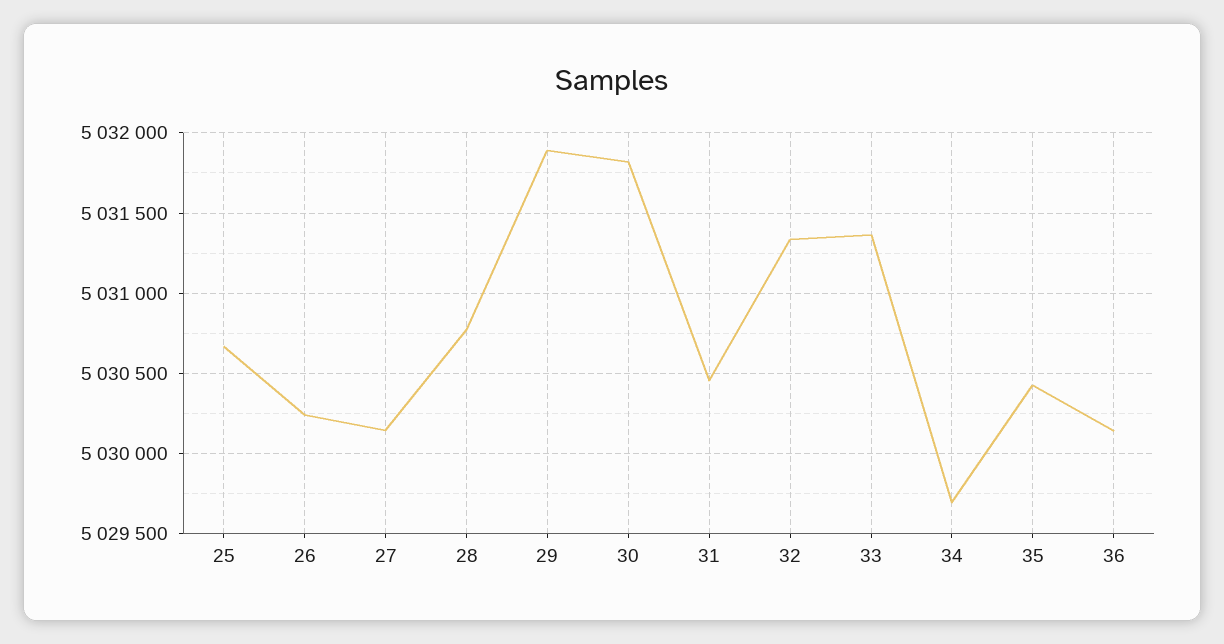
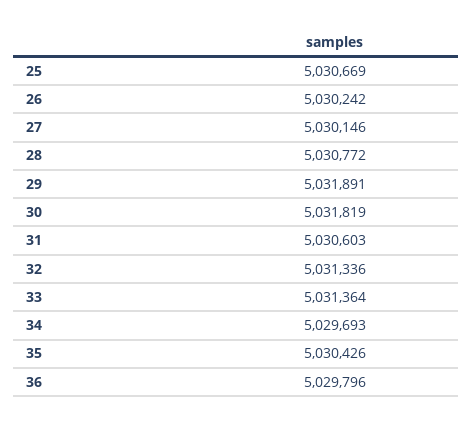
31: 5030450 -> 5030603
36: 5030150 -> 5029796

